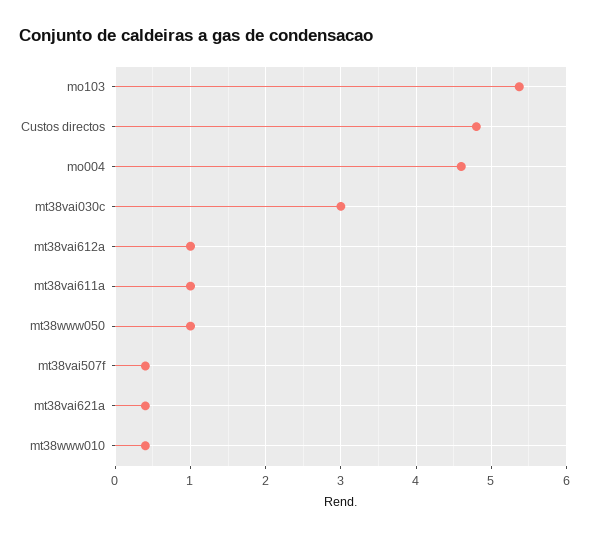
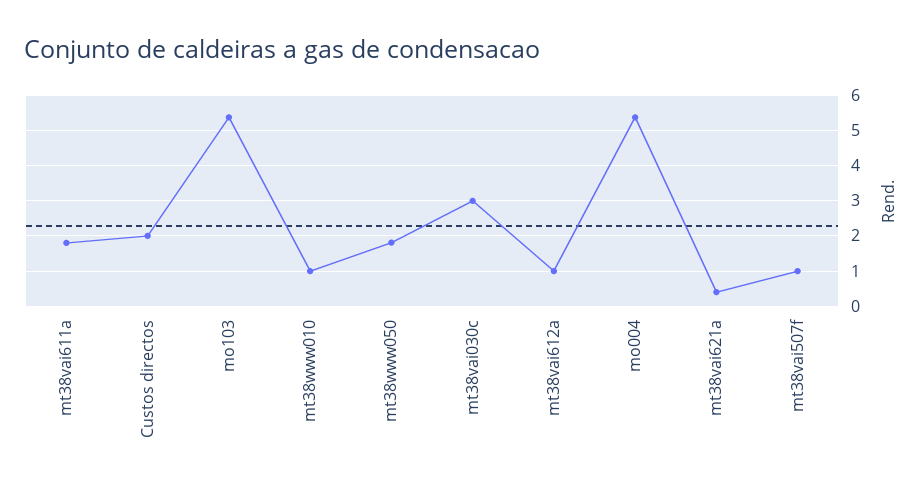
Custos directos: 4.8 -> 2
mo004: 4.6 -> 5.4
mt38vai611a: 1 -> 1.8
mt38www050: 1 -> 1.8
mt38vai507f: 0.4 -> 1
mt38www010: 0.4 -> 1

